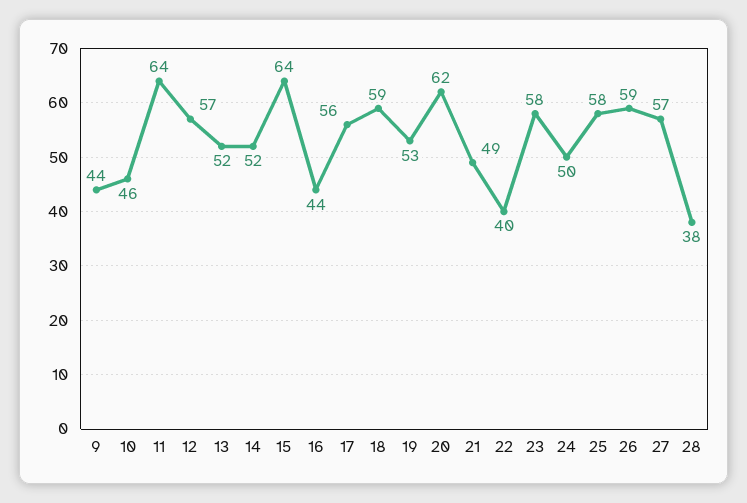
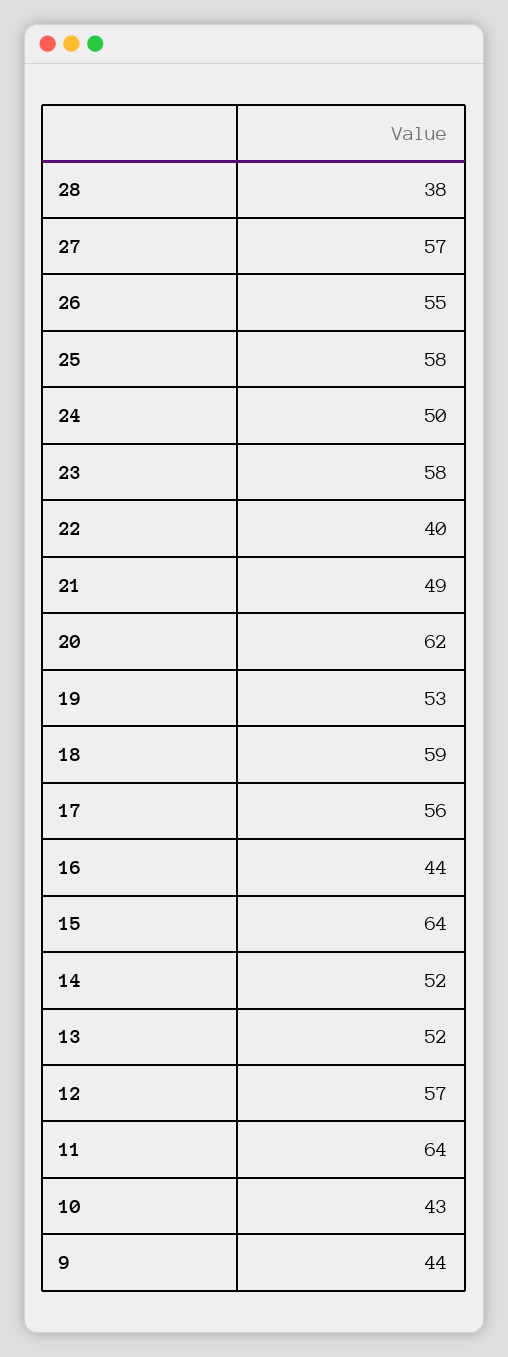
10: 46 -> 43
26: 59 -> 55

